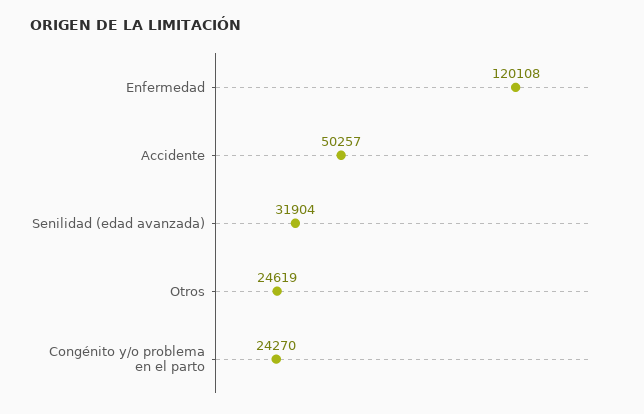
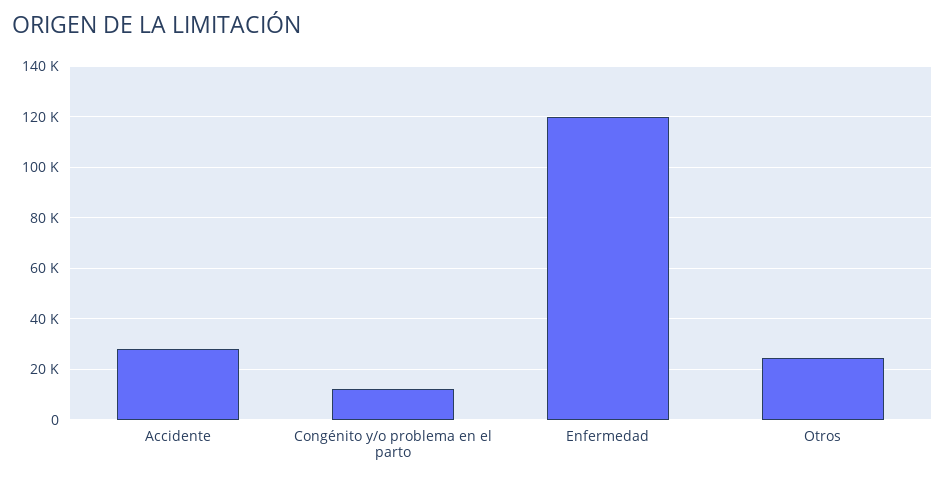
Accidente: 50257 -> 27500
Senilidad (edad avanzada): 31904 -> none
Congénito y/o problema en el parto: 24270 -> 12500

